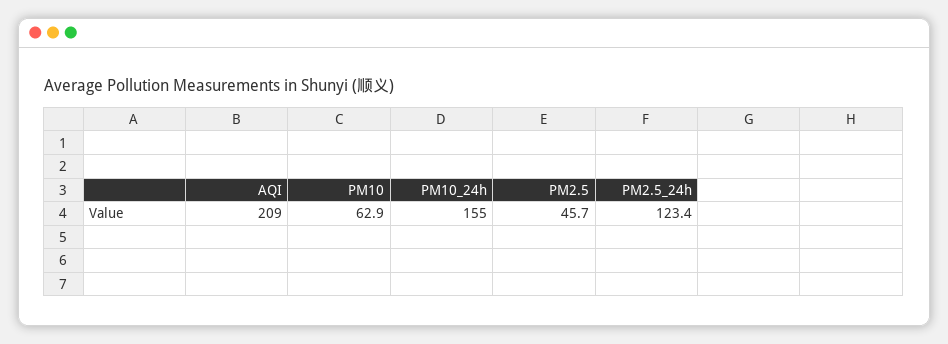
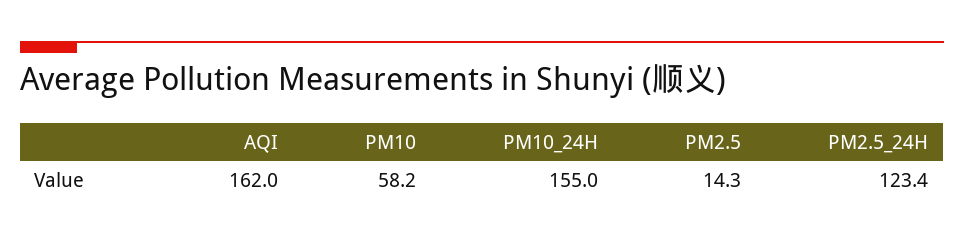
AQI: 209 -> 162
PM10: 62.9 -> 58.2
PM2.5: 45.7 -> 14.3

